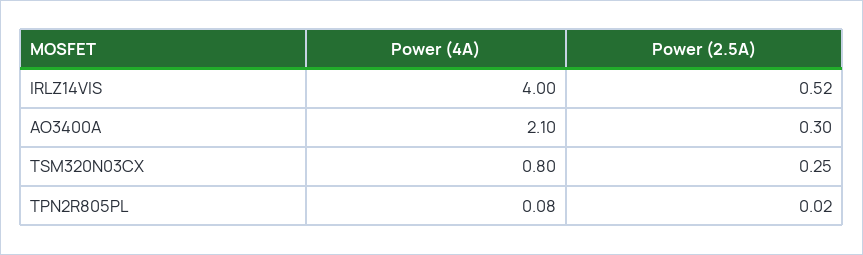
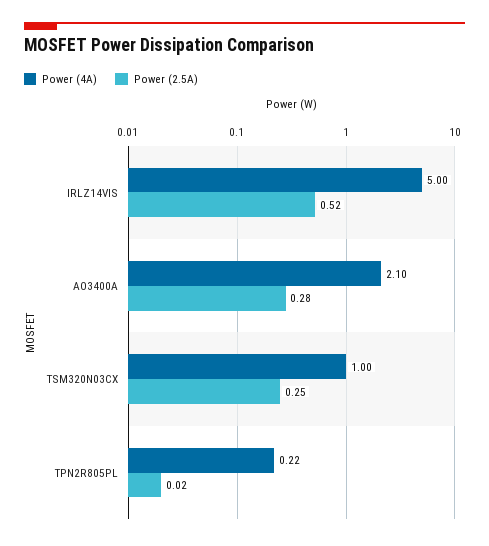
Power (4A), IRLZ14VIS: 4 -> 5
Power (2.5A), AO3400A: 0.3 -> 0.28
Power (4A), TSM320N03CX: 0.8 -> 1
Power (4A), TPN2R805PL: 0.08 -> 0.22

